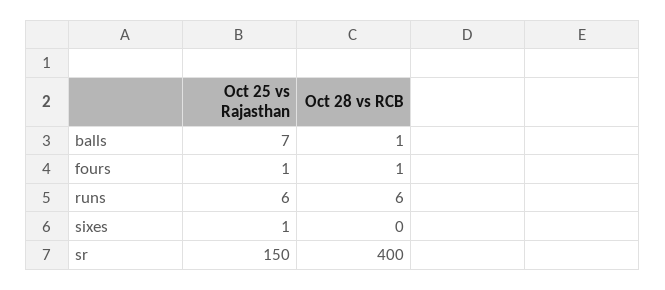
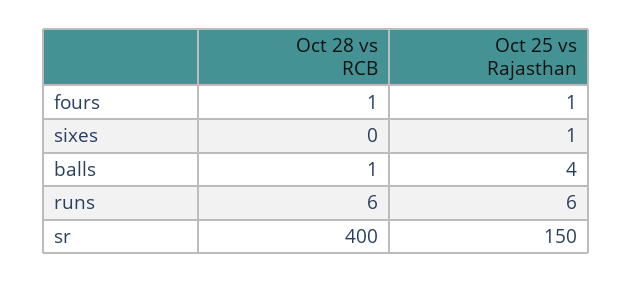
Oct 25 vs Rajasthan, balls: 7 -> 4

